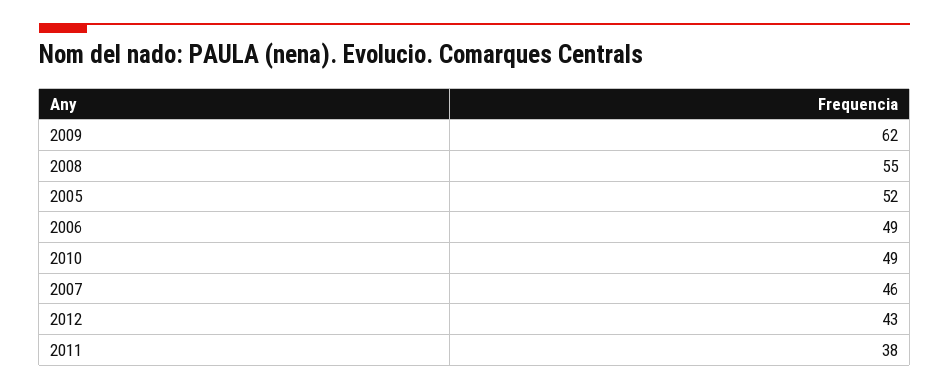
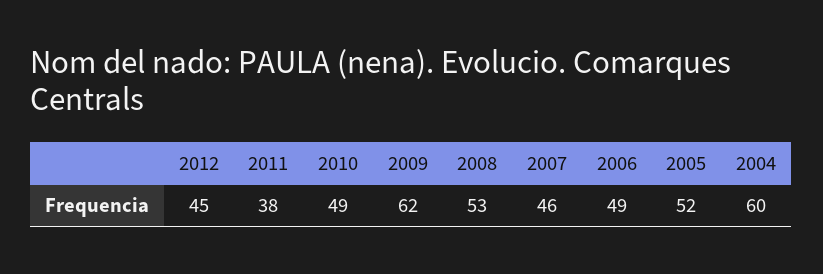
2008: 55 -> 53
2012: 43 -> 45
2004: none -> 60

